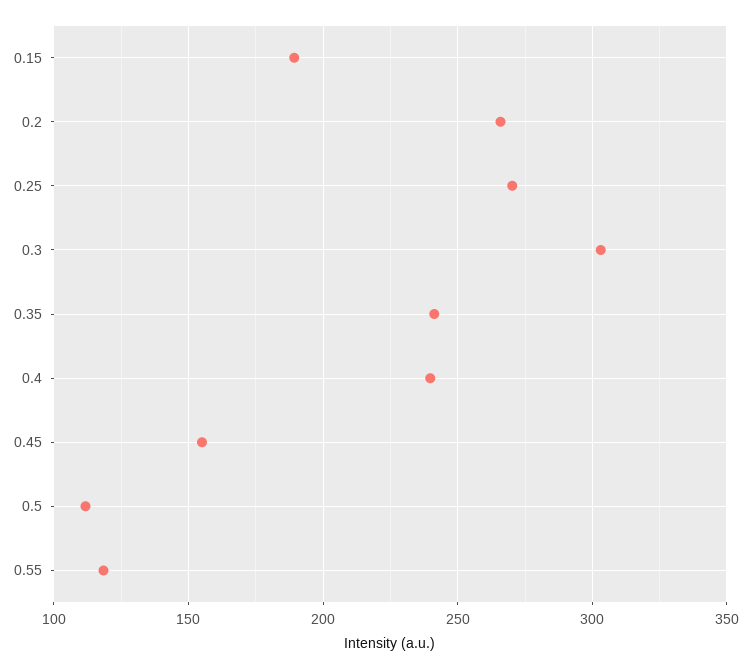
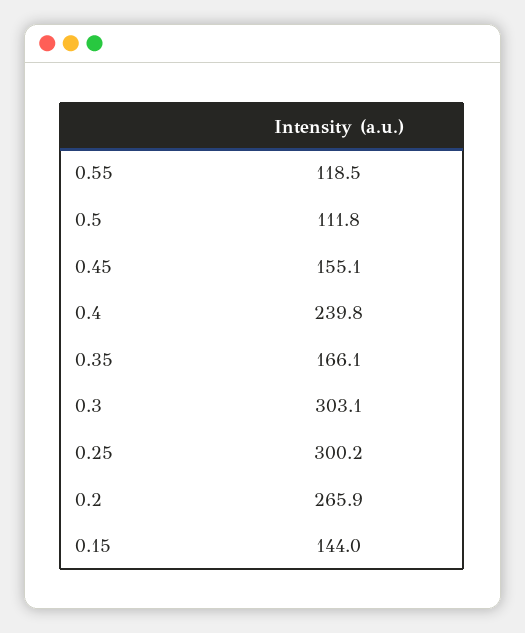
0.15: 190 -> 144
0.25: 270 -> 300.2
0.35: 240 -> 166.1

